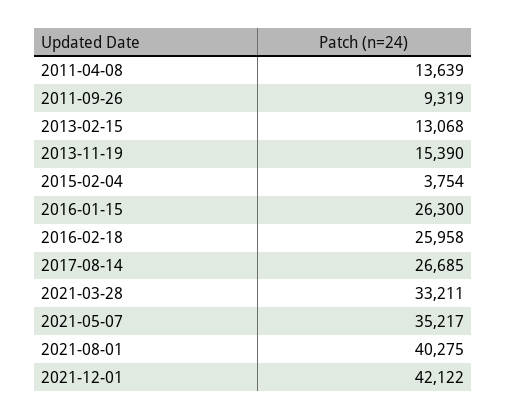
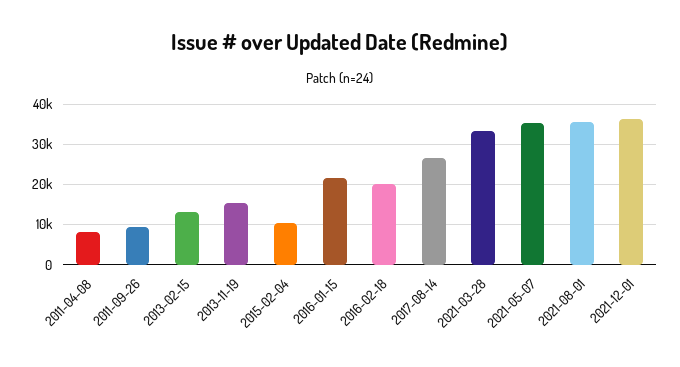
2011-04-08: 13639 -> 8000
2015-02-04: 3754 -> 10000
2016-01-15: 26300 -> 22000
2016-02-18: 25958 -> 20000
2021-08-01: 40275 -> 36000
2021-12-01: 42122 -> 36000

